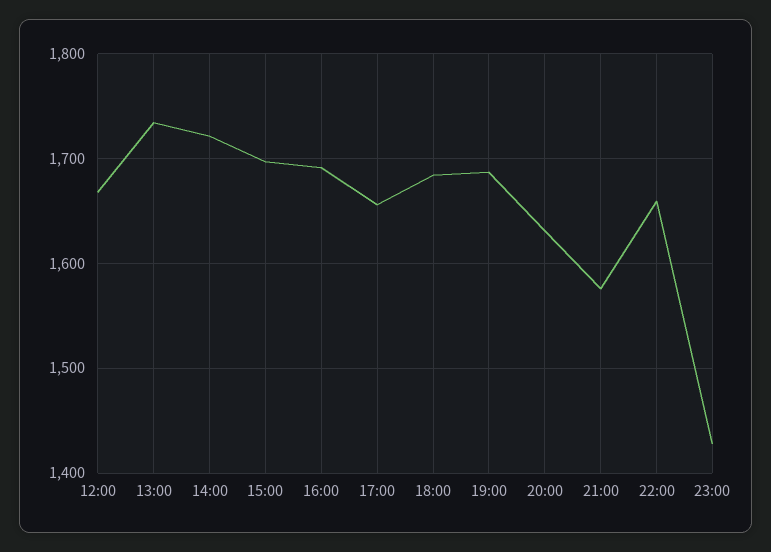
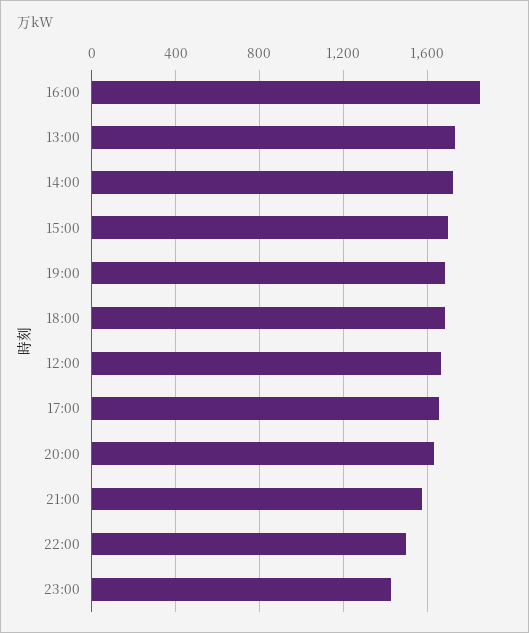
16:00: 1690 -> 1850
22:00: 1660 -> 1500

